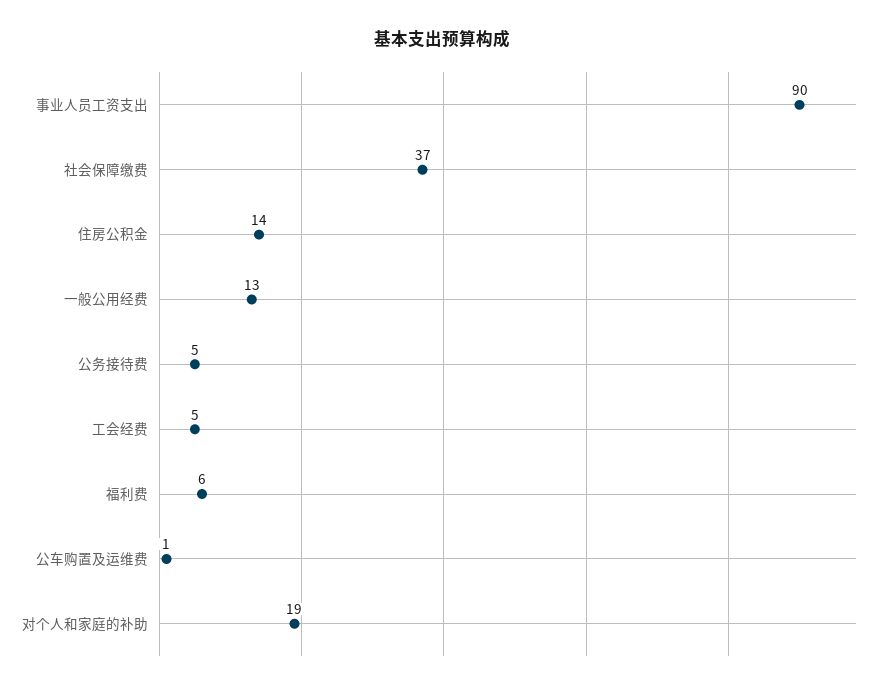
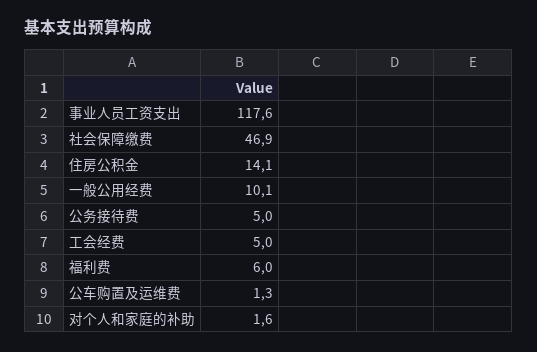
事业人员工资支出: 90 -> 117.6
社会保障缴费: 37 -> 46.9
一般公用经费: 13 -> 10.1
对个人和家庭的补助: 19 -> 1.6

